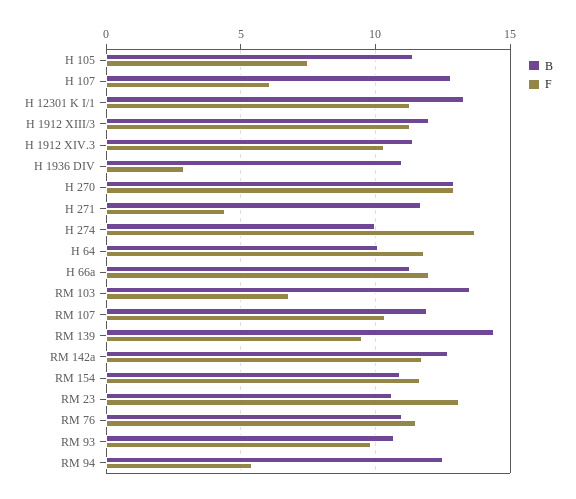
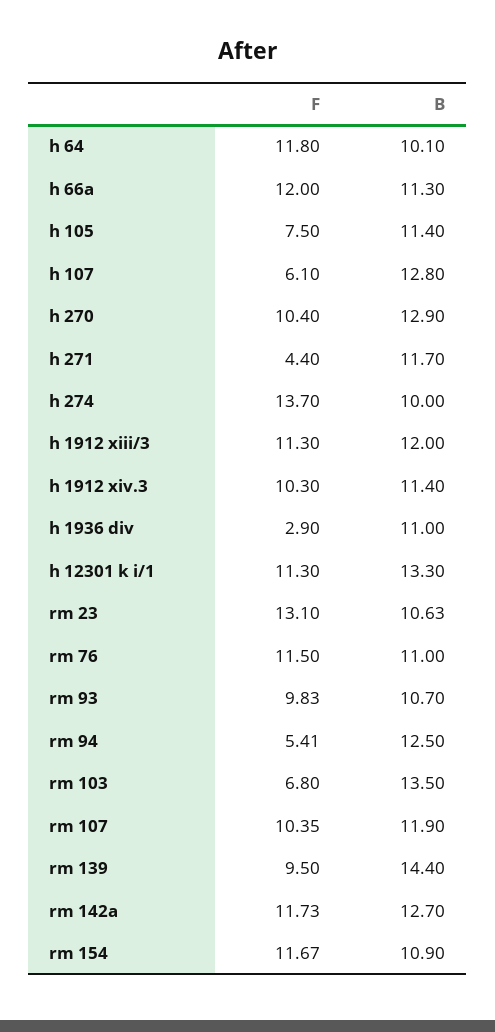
F, H 270: 13 -> 10.4

